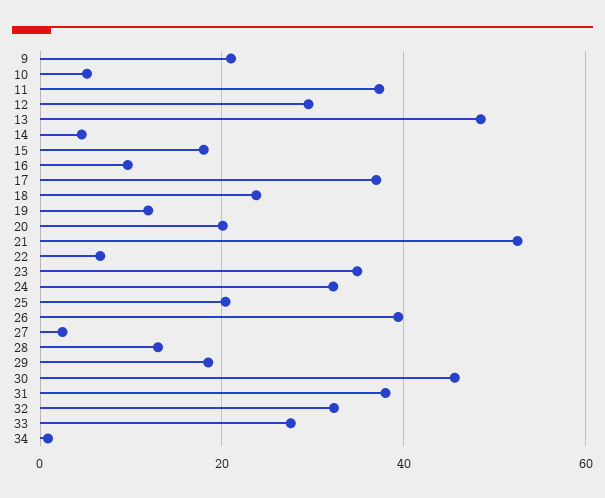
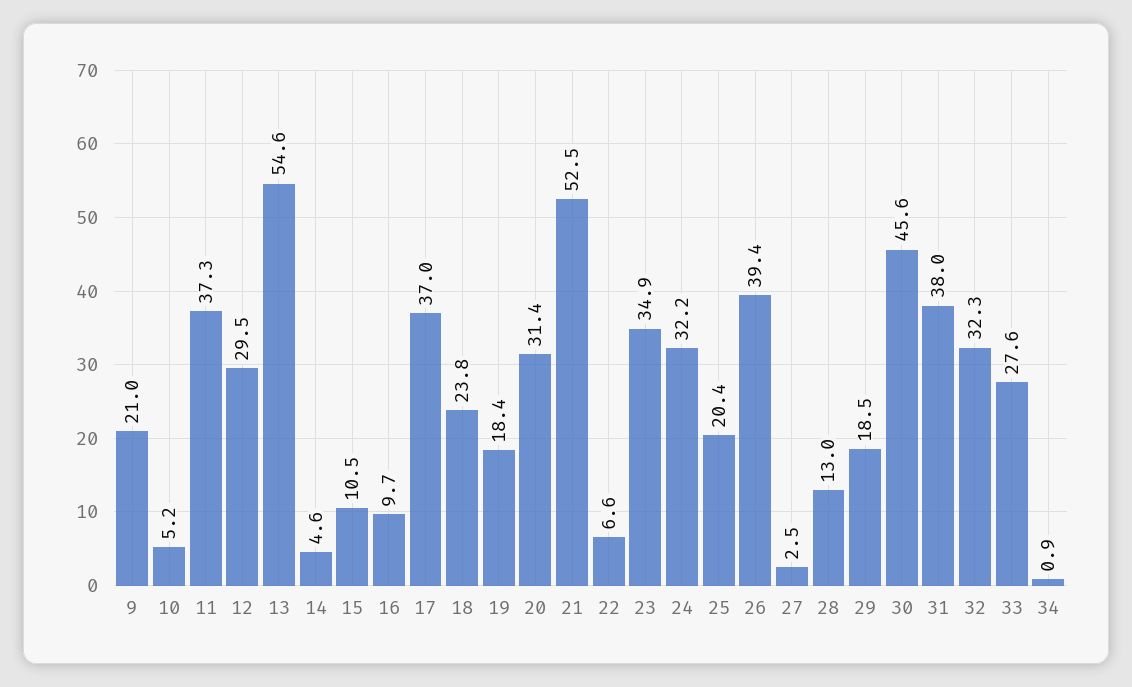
13: 48 -> 54.6
15: 18 -> 10.5
19: 12 -> 18.4
20: 20 -> 31.4

